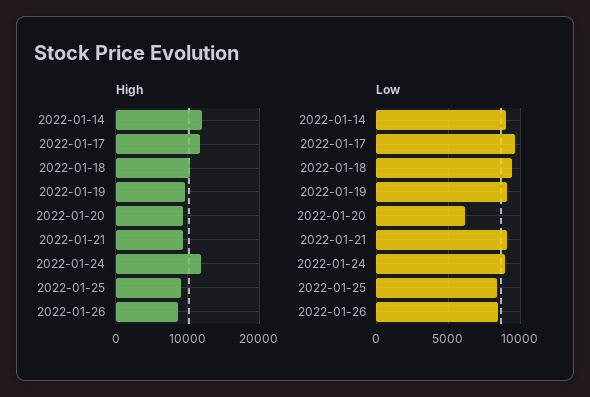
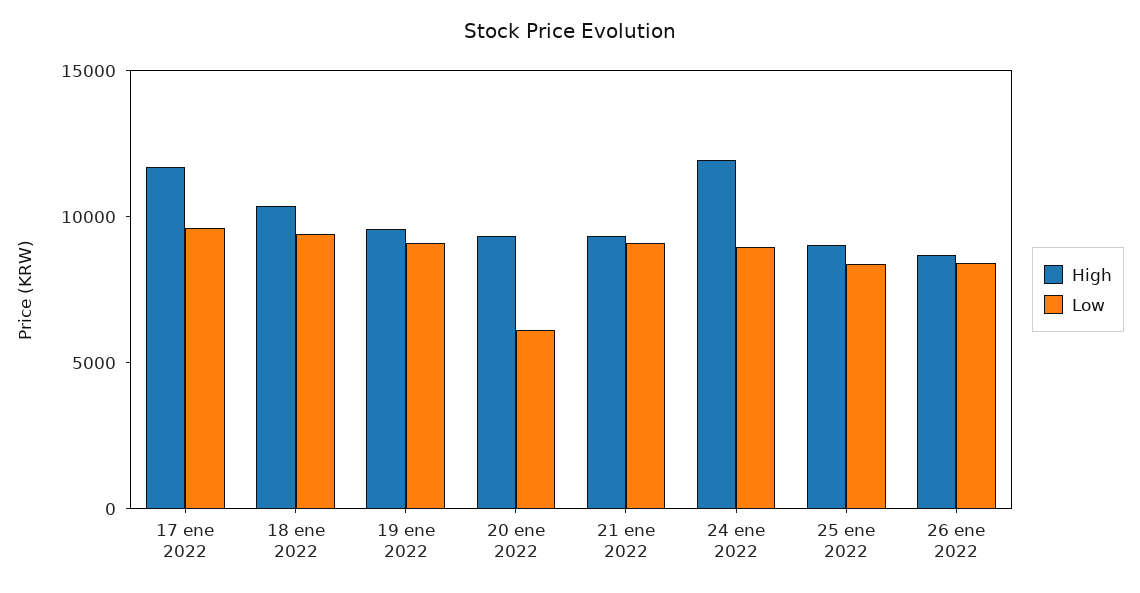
High, 2022-01-14: 12000 -> none
Low, 2022-01-14: 9000 -> none

